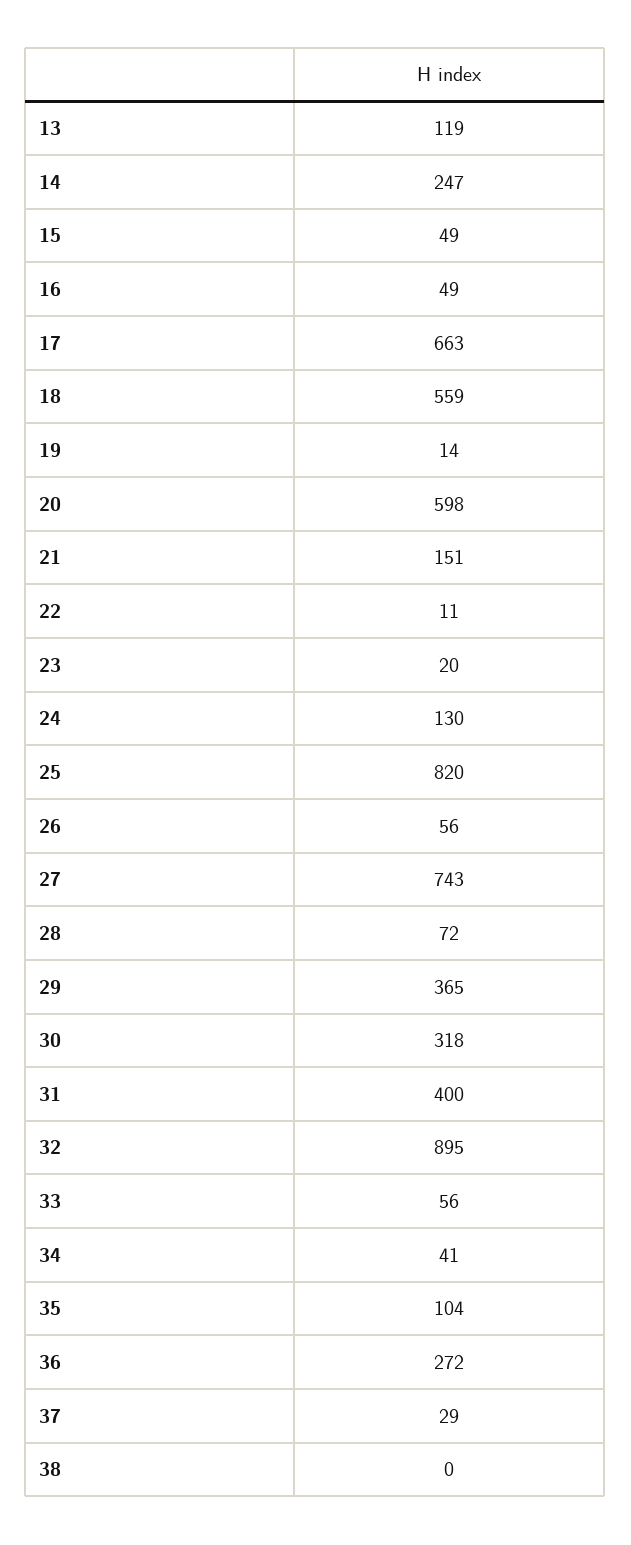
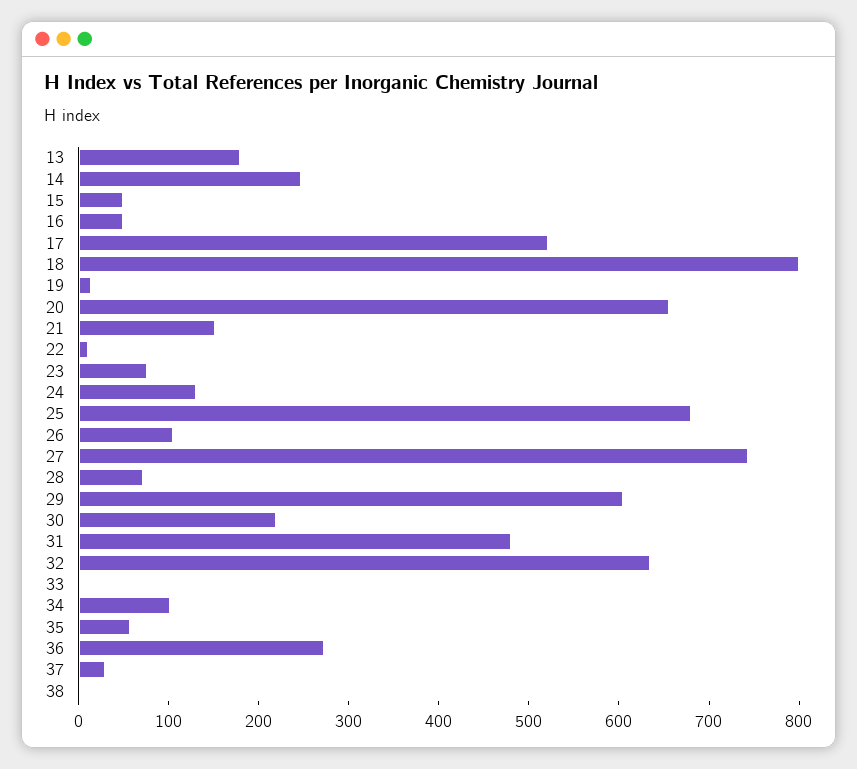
13: 119 -> 180
17: 663 -> 520
18: 559 -> 800
20: 598 -> 660
23: 20 -> 80
25: 820 -> 680
26: 56 -> 100
29: 365 -> 600
30: 318 -> 220
31: 400 -> 480
32: 895 -> 640
33: 56 -> 0
34: 41 -> 100
35: 104 -> 60

